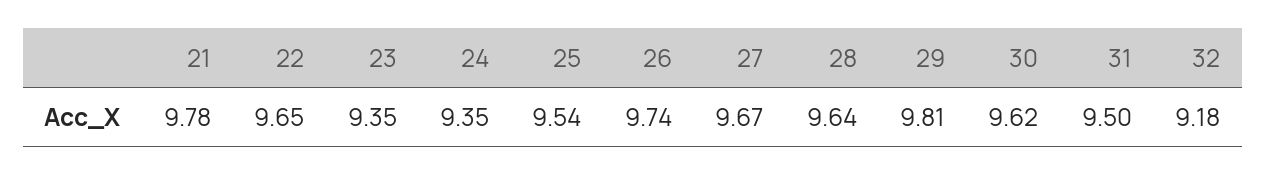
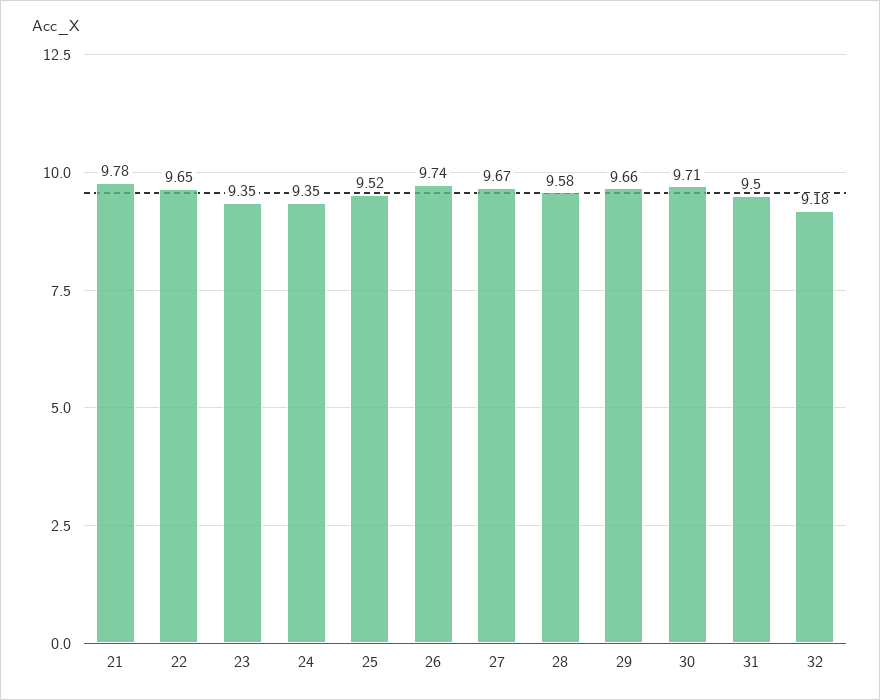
25: 9.54 -> 9.52
28: 9.64 -> 9.58
29: 9.81 -> 9.66
30: 9.62 -> 9.71

